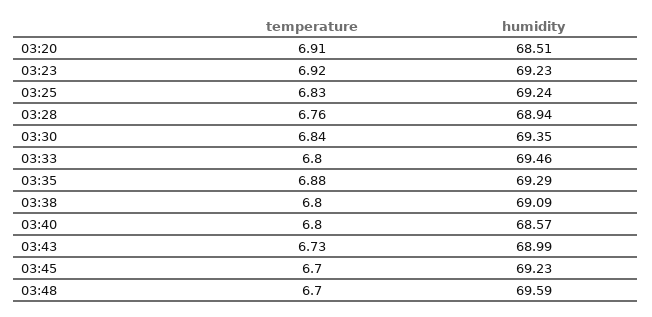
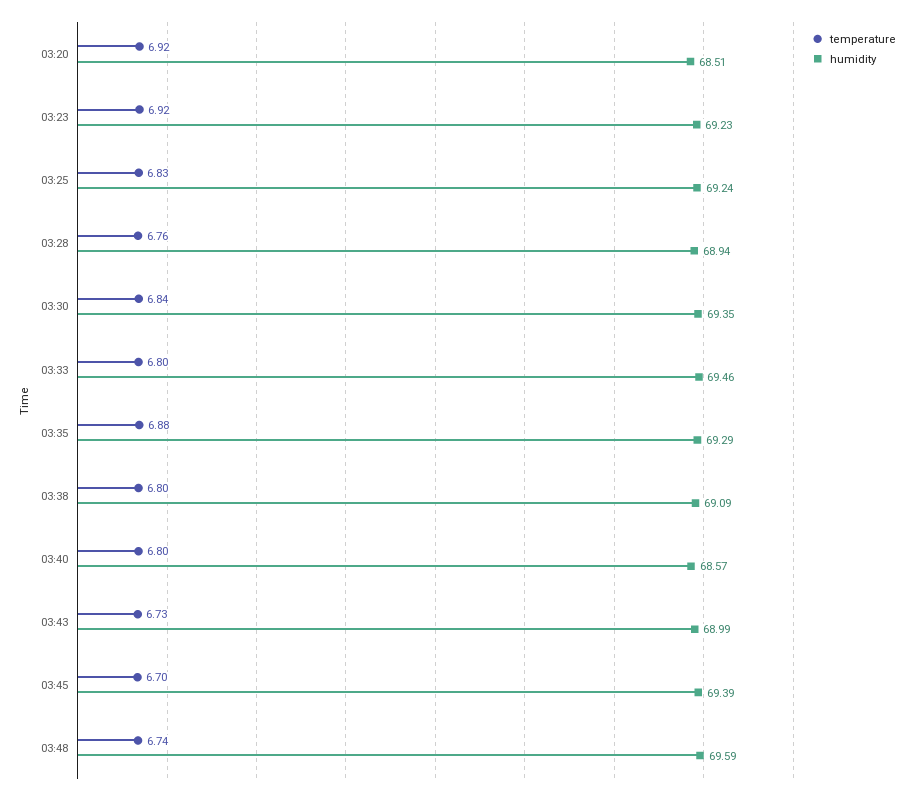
temperature, 03:20: 6.91 -> 6.92
humidity, 03:45: 69.23 -> 69.39
temperature, 03:48: 6.7 -> 6.74

